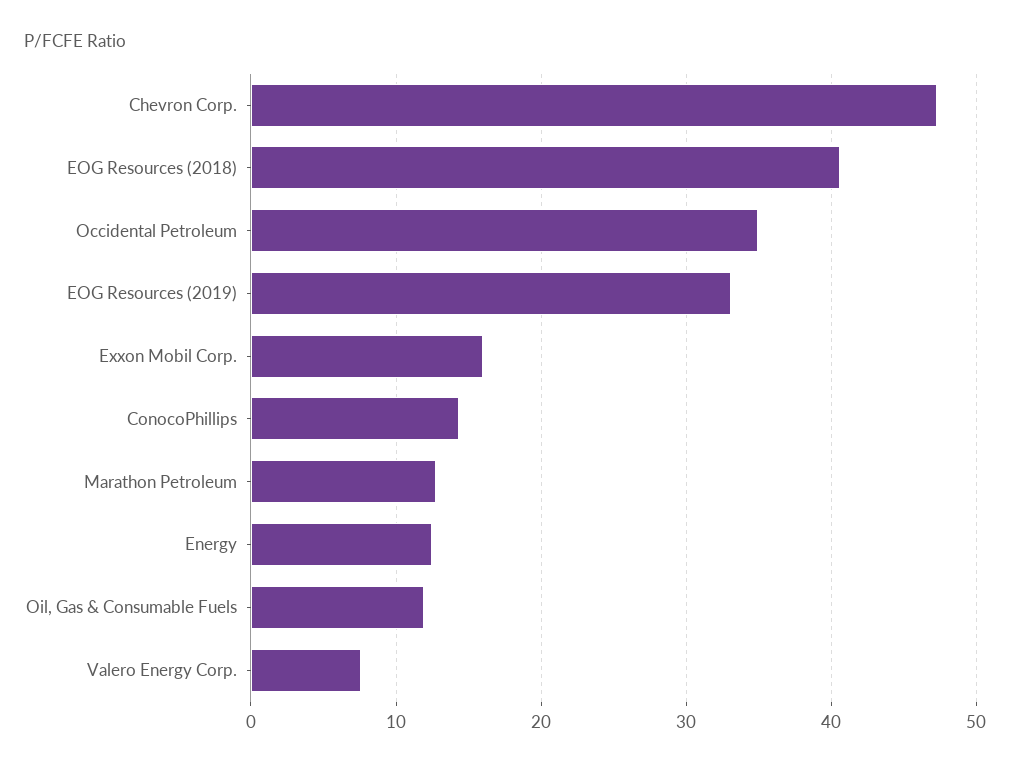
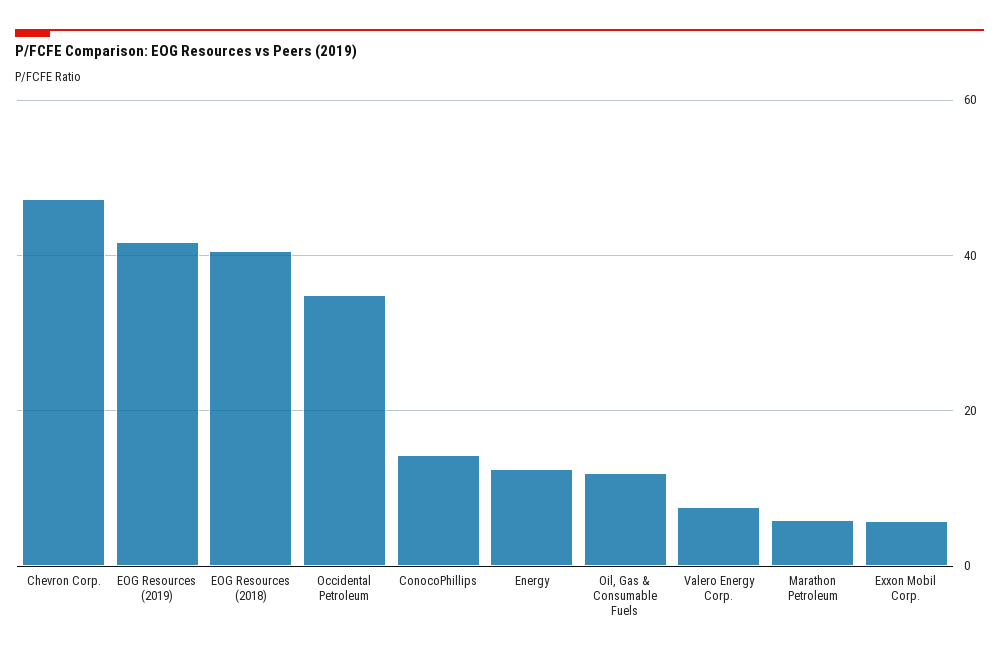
EOG Resources (2019): 33 -> 42
Exxon Mobil Corp.: 16 -> 6
Marathon Petroleum: 13 -> 6

